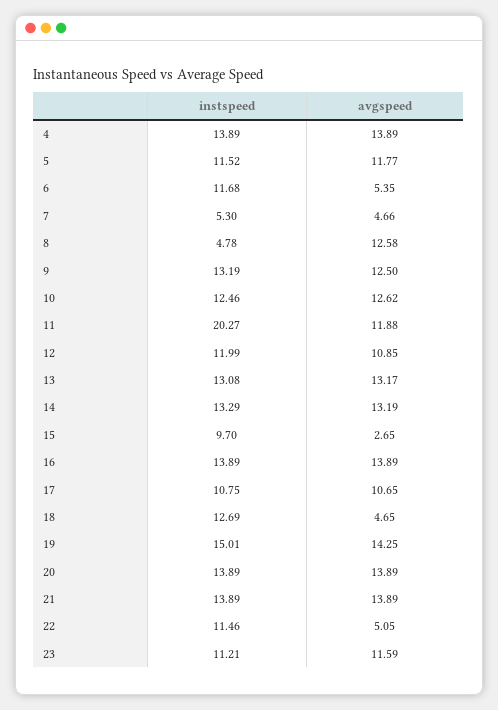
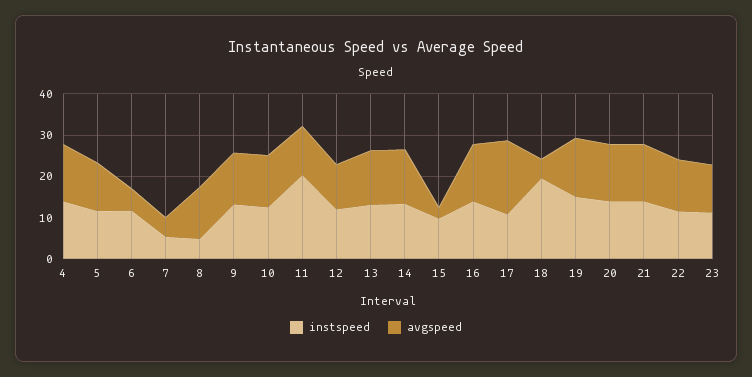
avgspeed, 17: 10.65 -> 18
instspeed, 18: 12.69 -> 20
avgspeed, 22: 5.05 -> 12

